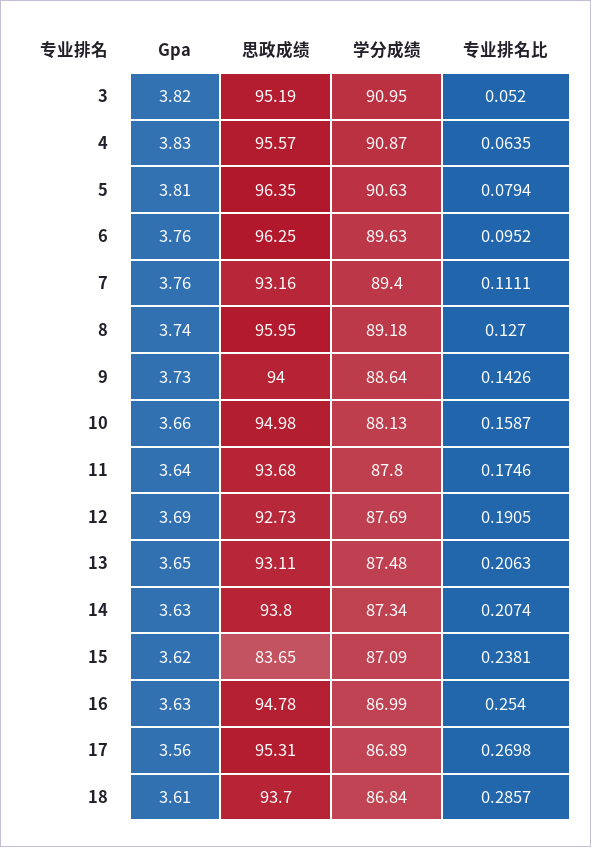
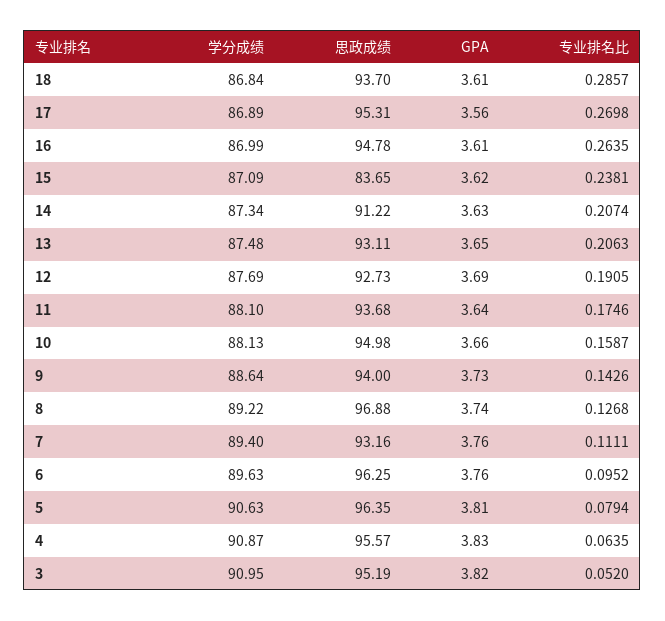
思政成绩, 8: 95.95 -> 96.88
学分成绩, 8: 89.18 -> 89.22
专业排名比, 8: 0.127 -> 0.1268
学分成绩, 11: 87.8 -> 88.1
思政成绩, 14: 93.8 -> 91.22
Gpa, 16: 3.63 -> 3.61
专业排名比, 16: 0.254 -> 0.2635

